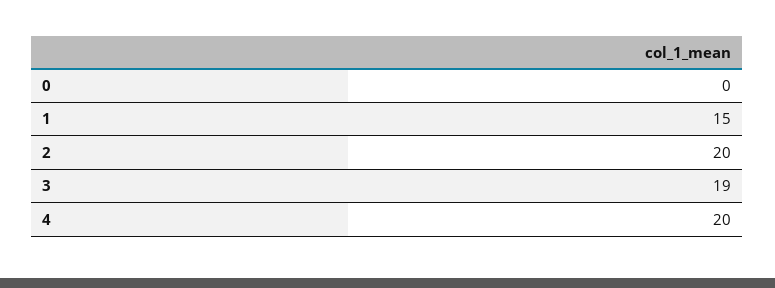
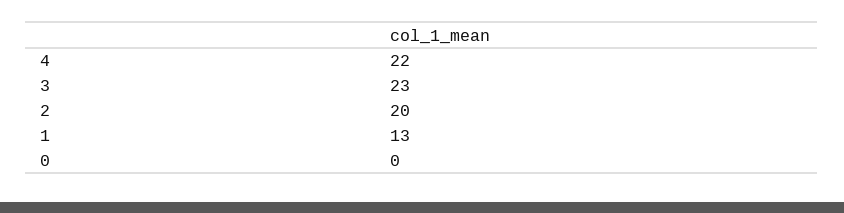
1: 15 -> 13
3: 19 -> 23
4: 20 -> 22

